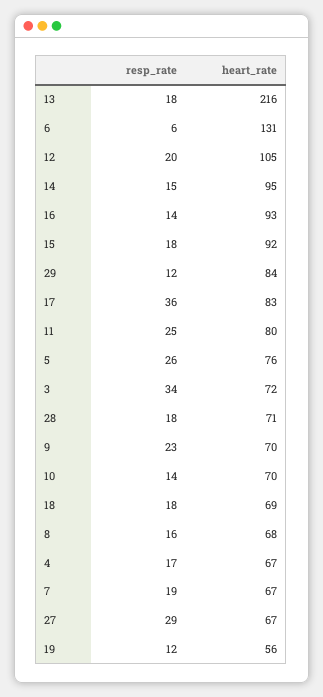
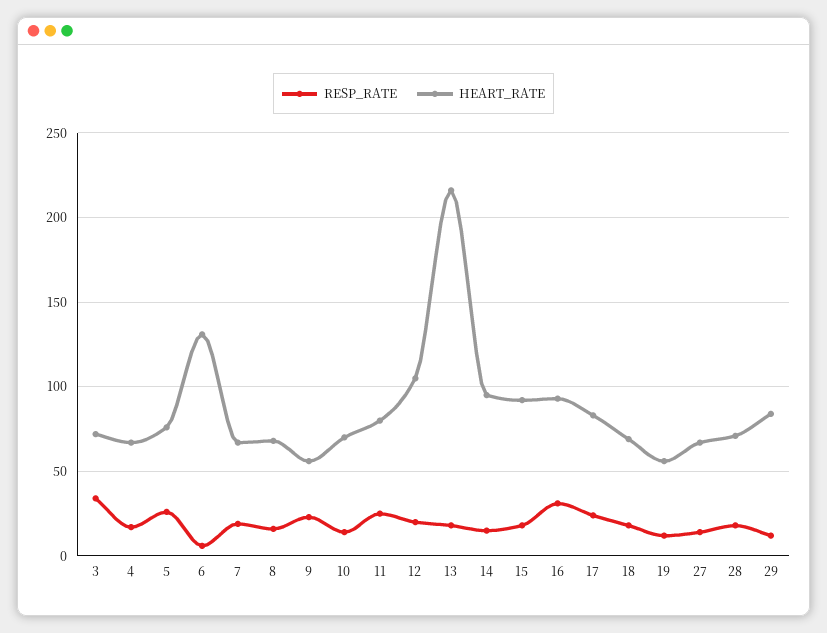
resp_rate, 16: 14 -> 30
resp_rate, 17: 36 -> 25
heart_rate, 9: 70 -> 55
resp_rate, 27: 29 -> 15

